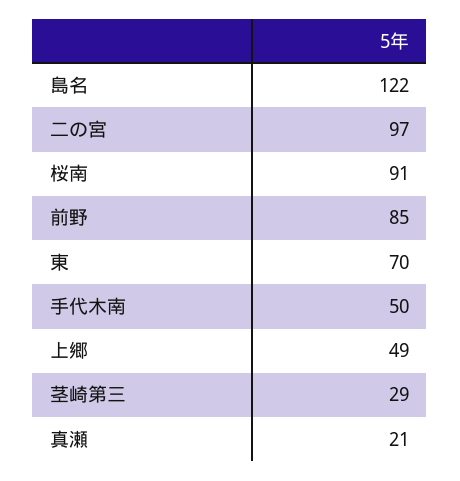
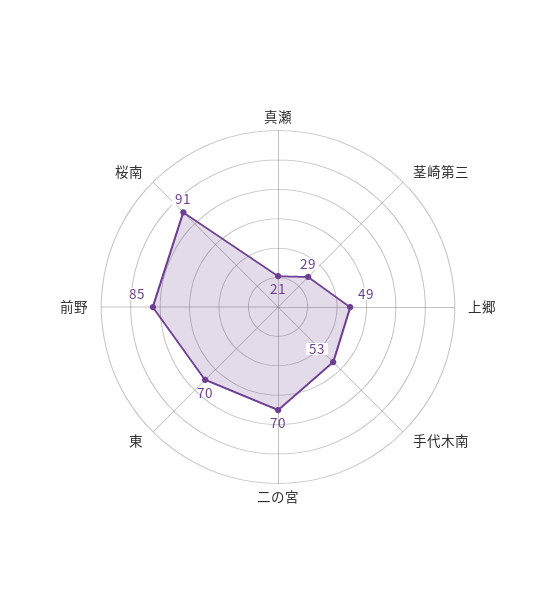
島名: 122 -> none
二の宮: 97 -> 70
手代木南: 50 -> 53

